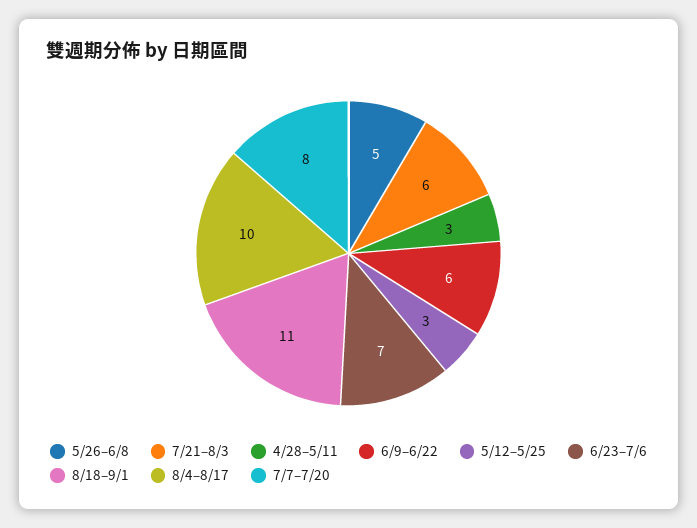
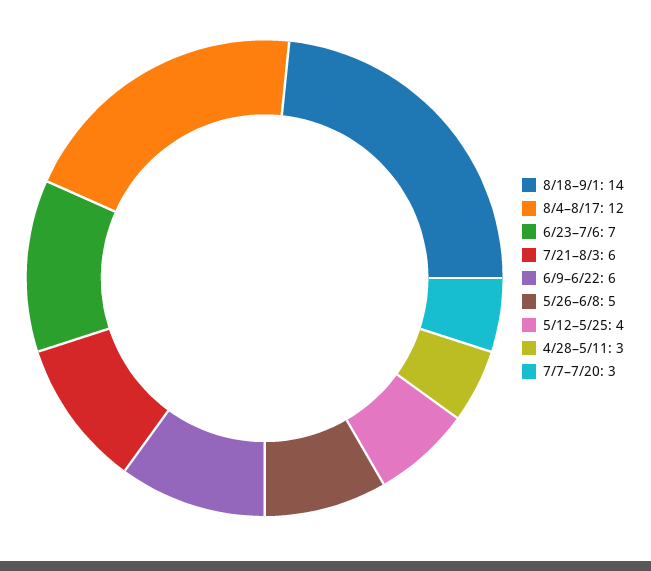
5/12–5/25: 3 -> 4
8/18–9/1: 11 -> 14
8/4–8/17: 10 -> 12
7/7–7/20: 8 -> 3

